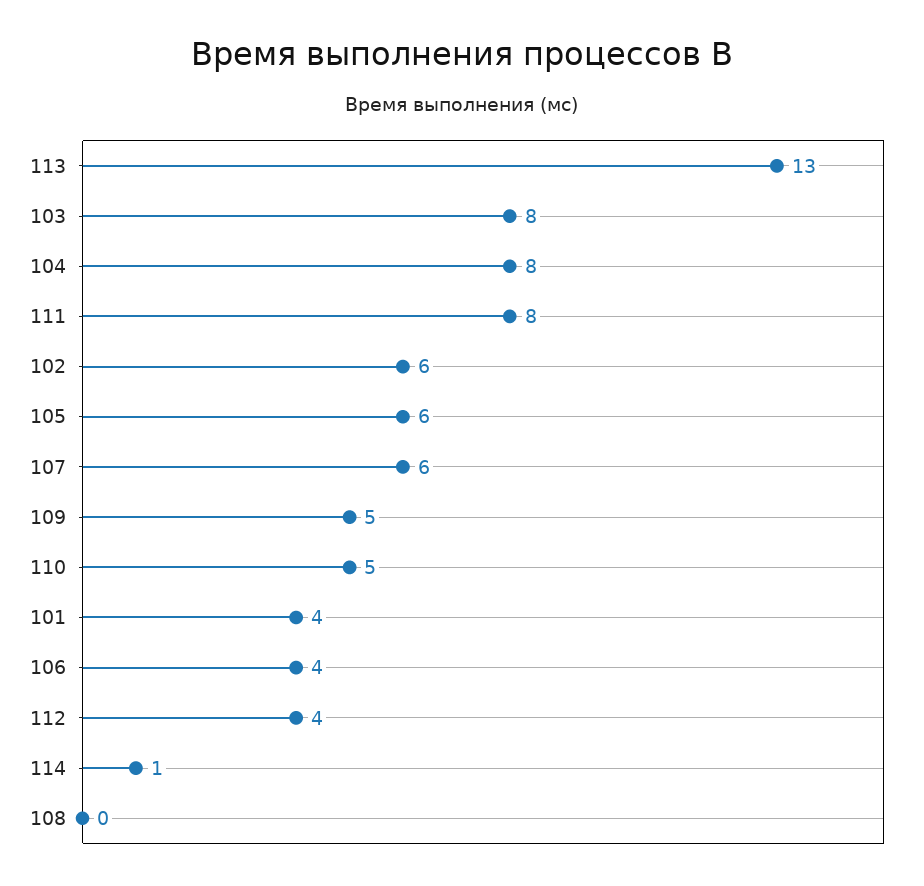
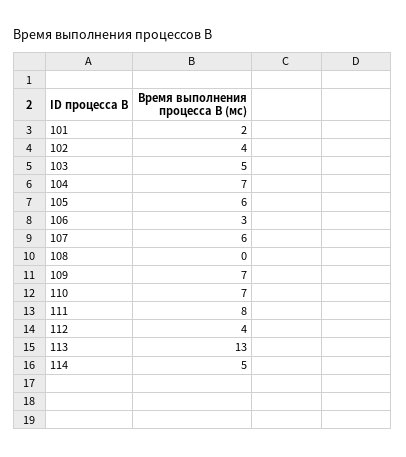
103: 8 -> 5
104: 8 -> 7
102: 6 -> 4
109: 5 -> 7
110: 5 -> 7
101: 4 -> 2
106: 4 -> 3
114: 1 -> 5

